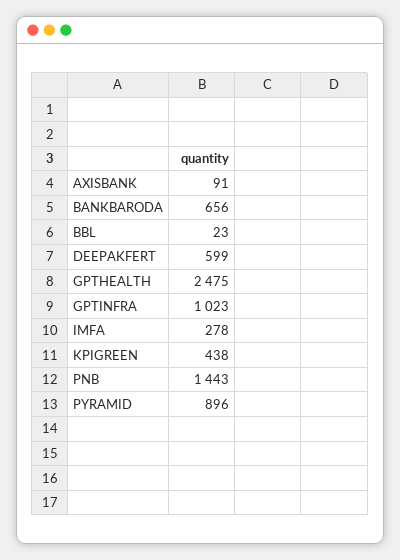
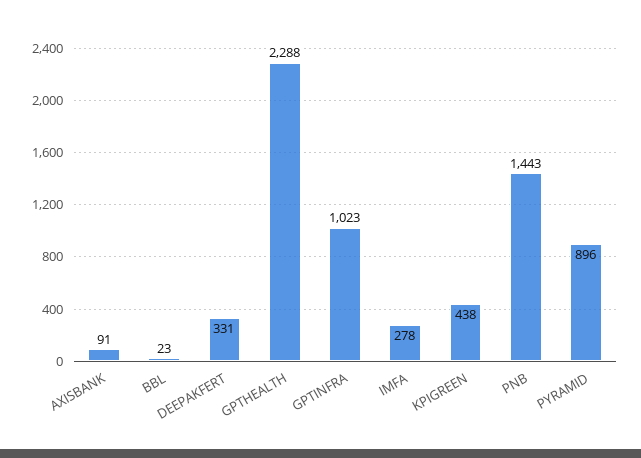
BANKBARODA: 656 -> none
DEEPAKFERT: 599 -> 331
GPTHEALTH: 2475 -> 2288

